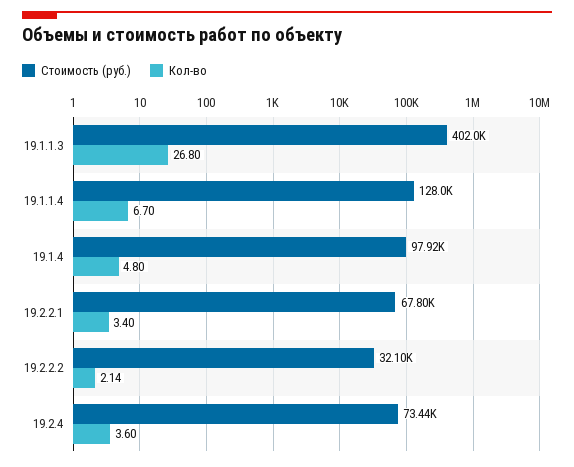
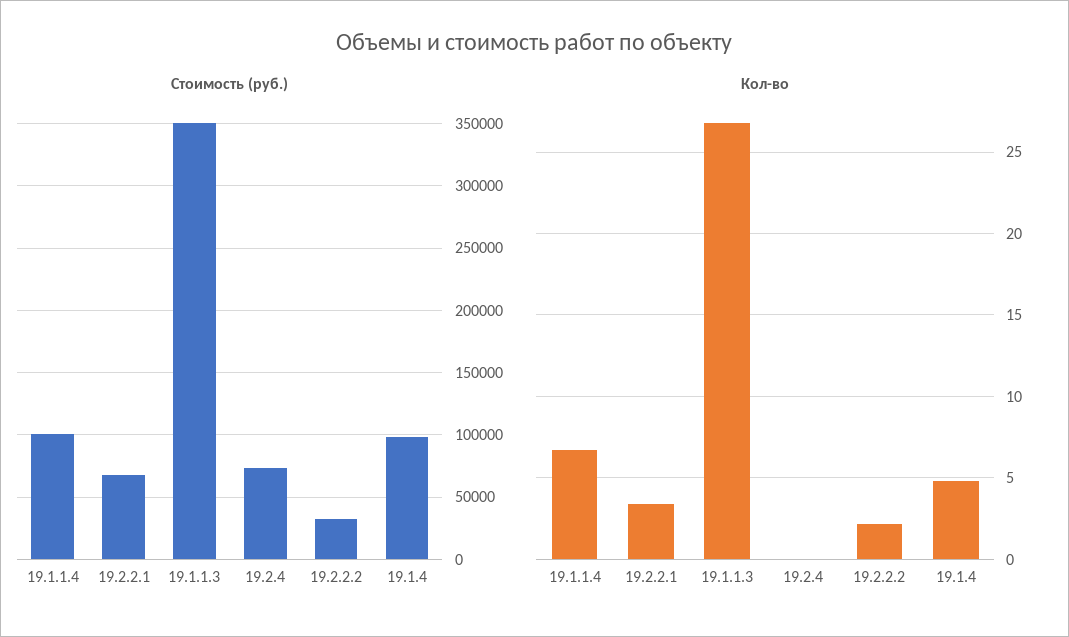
Стоимость (руб.), 19.1.1.3: 402000 -> 350000
Стоимость (руб.), 19.1.1.4: 128000 -> 100000
Кол-во, 19.2.4: 3.6 -> 0

